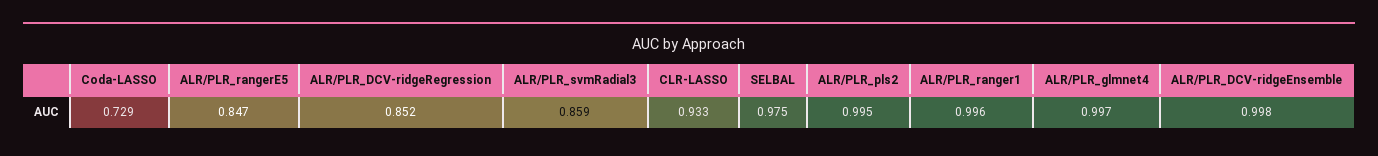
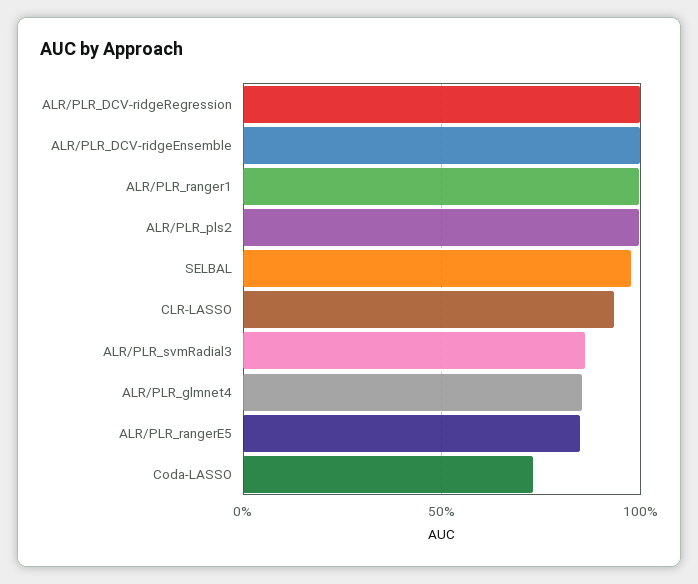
ALR/PLR_DCV-ridgeRegression: 0.852 -> 1
ALR/PLR_glmnet4: 0.997 -> 0.85

